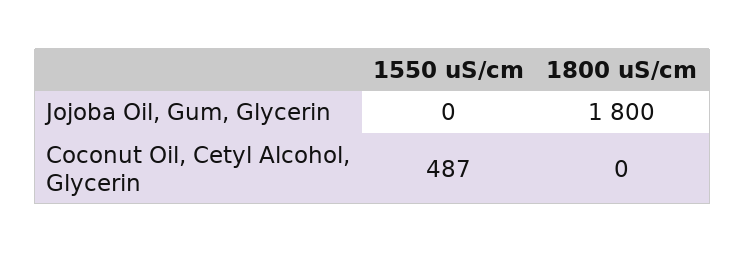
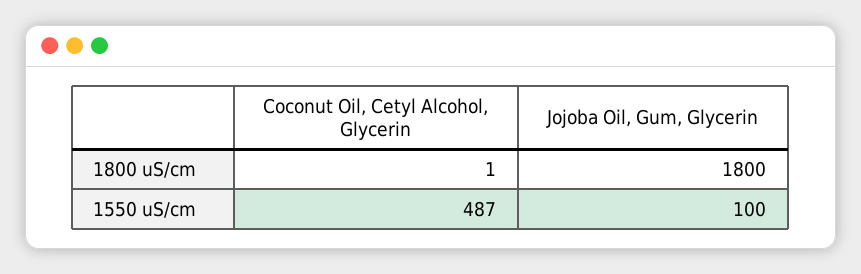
1550 uS/cm, Jojoba Oil, Gum, Glycerin: 0 -> 100
1800 uS/cm, Coconut Oil, Cetyl Alcohol, Glycerin: 0 -> 1

